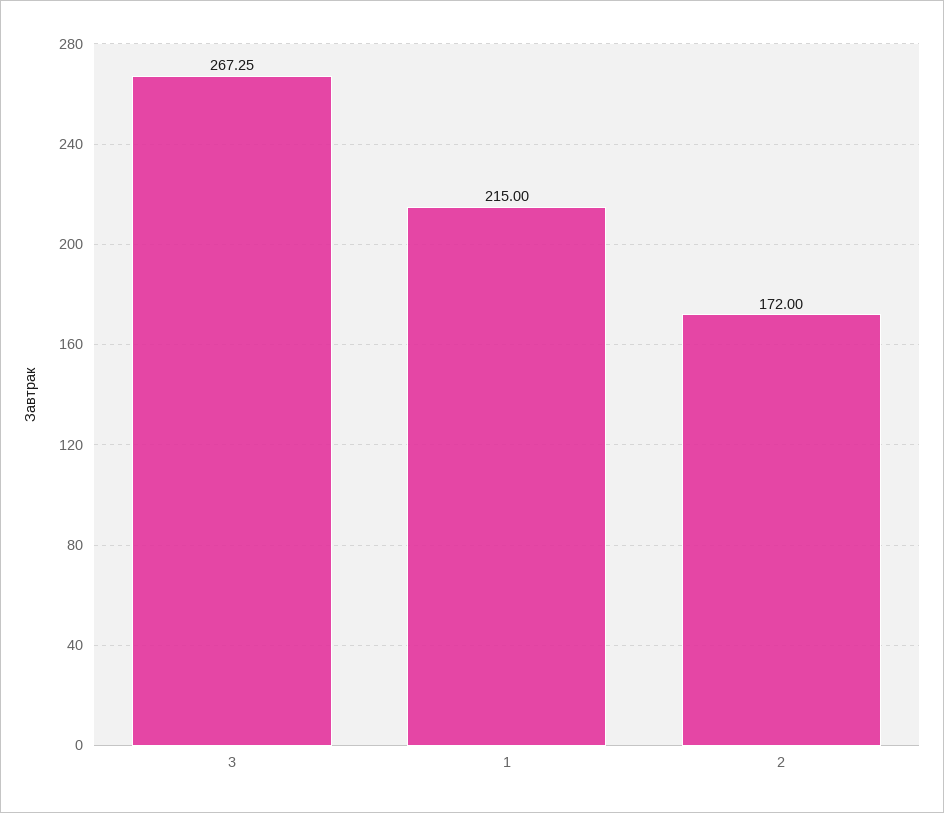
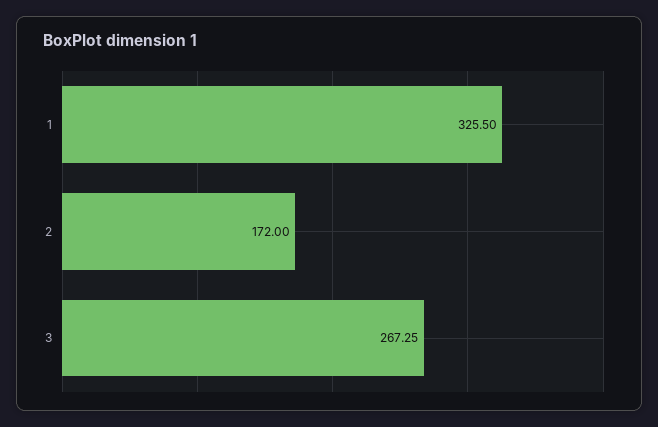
1: 215 -> 325.5

